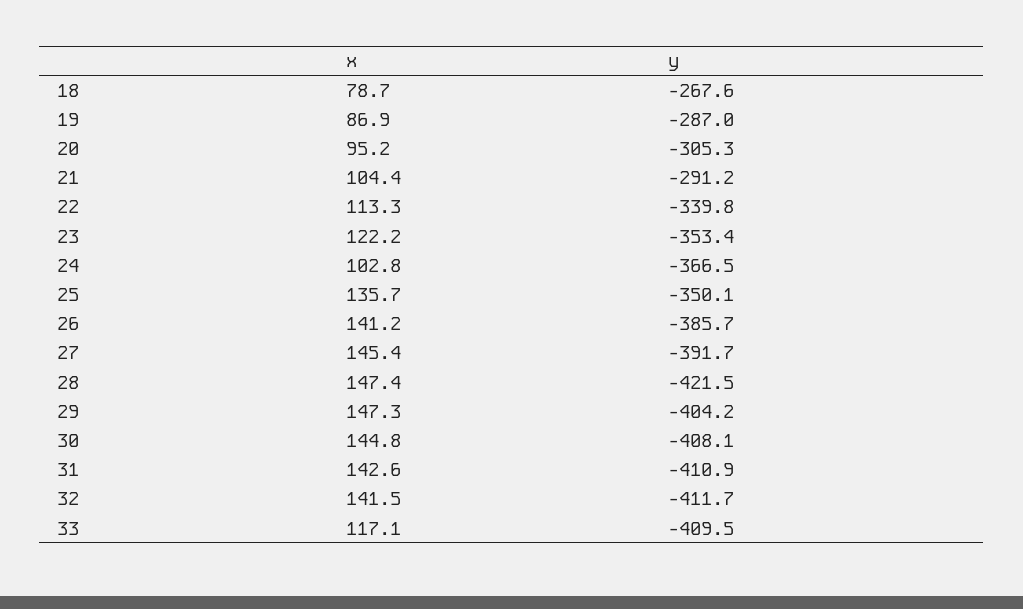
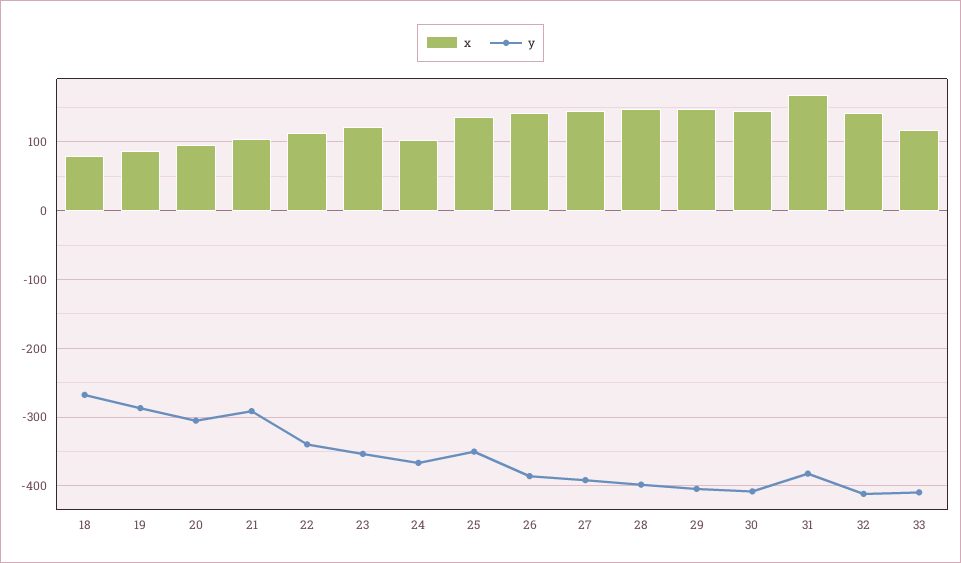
y, 28: -421.5 -> -400
x, 31: 142.6 -> 170
y, 31: -410.9 -> -380

